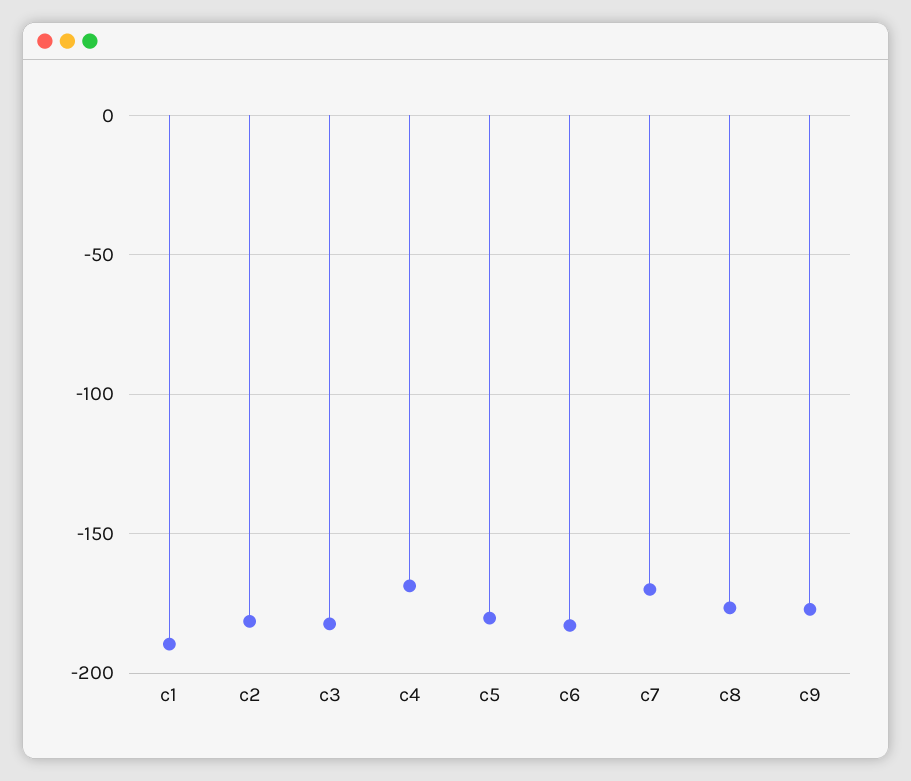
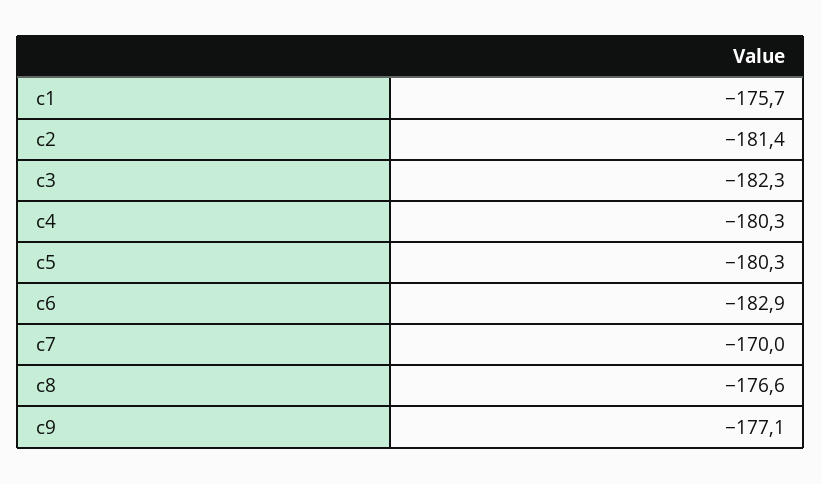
c1: -190 -> -175.7
c4: -170 -> -180.3

